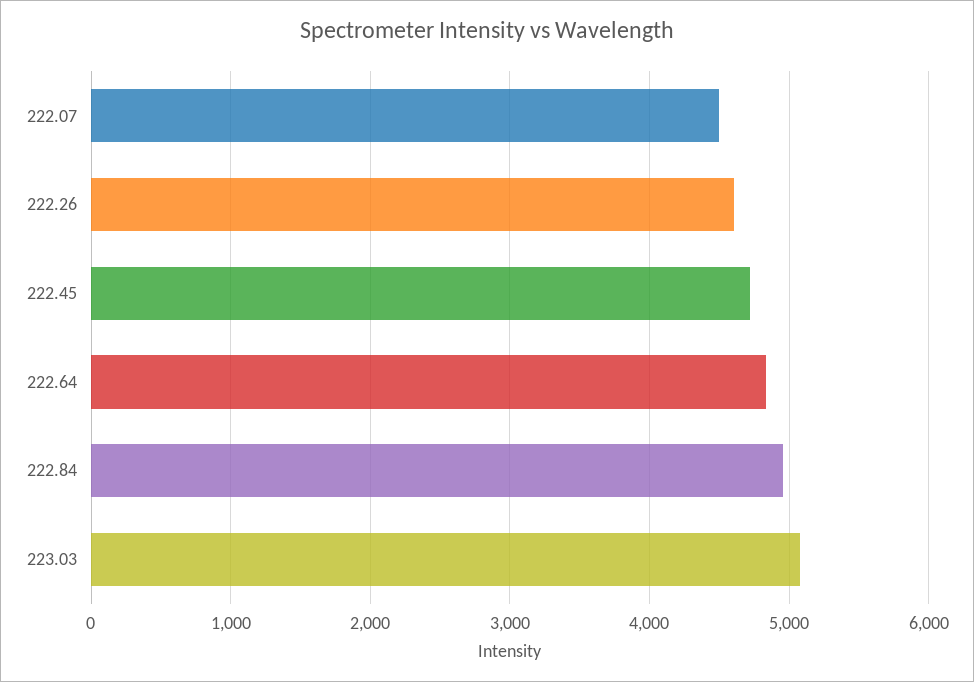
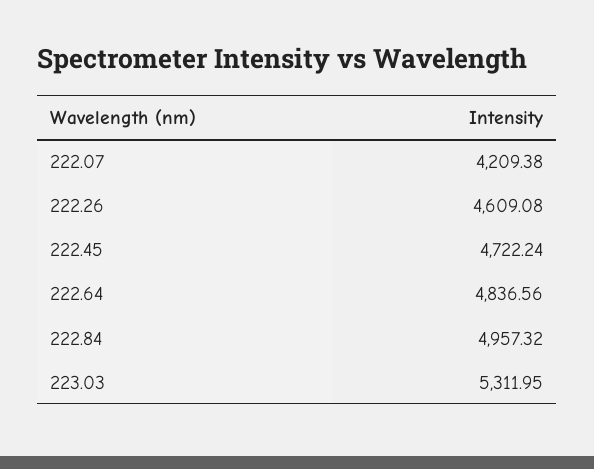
222.07: 4500 -> 4209.38
223.03: 5100 -> 5311.95

